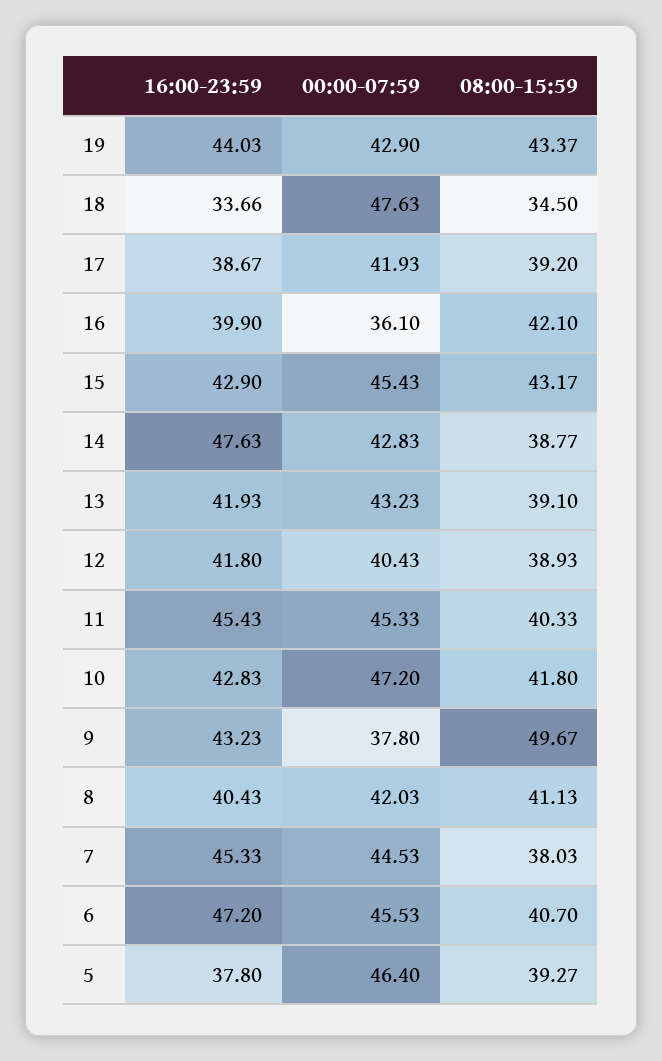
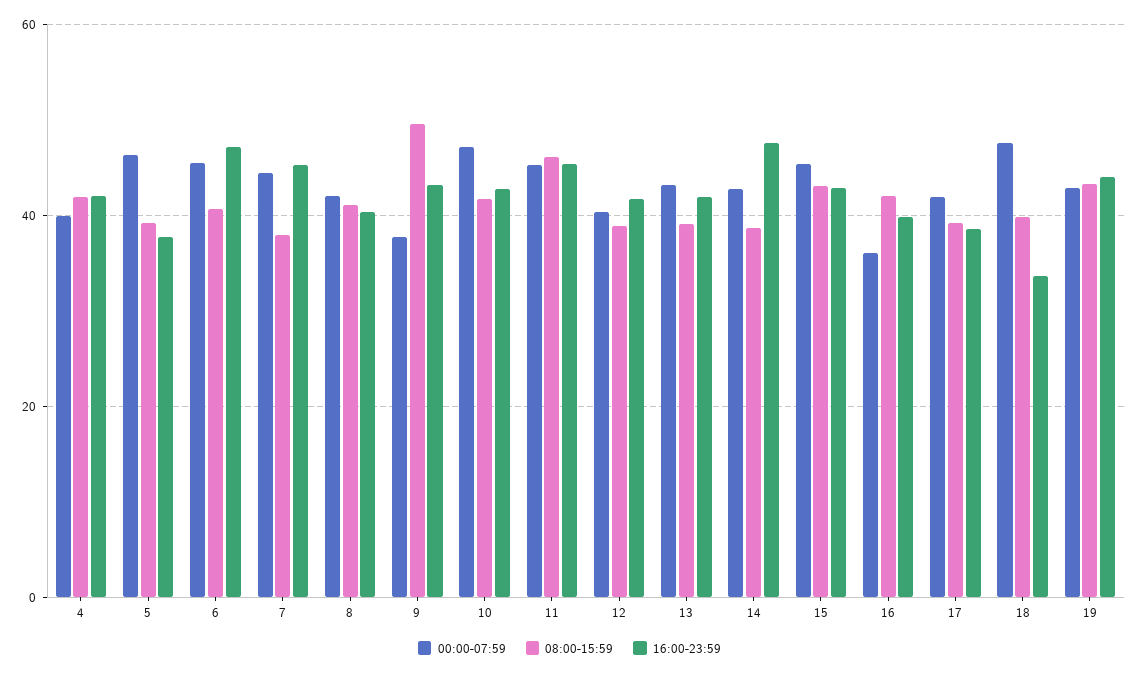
08:00-15:59, 18: 34.5 -> 40
08:00-15:59, 11: 40.33 -> 46
00:00-07:59, 4: none -> 40
08:00-15:59, 4: none -> 42
16:00-23:59, 4: none -> 42

